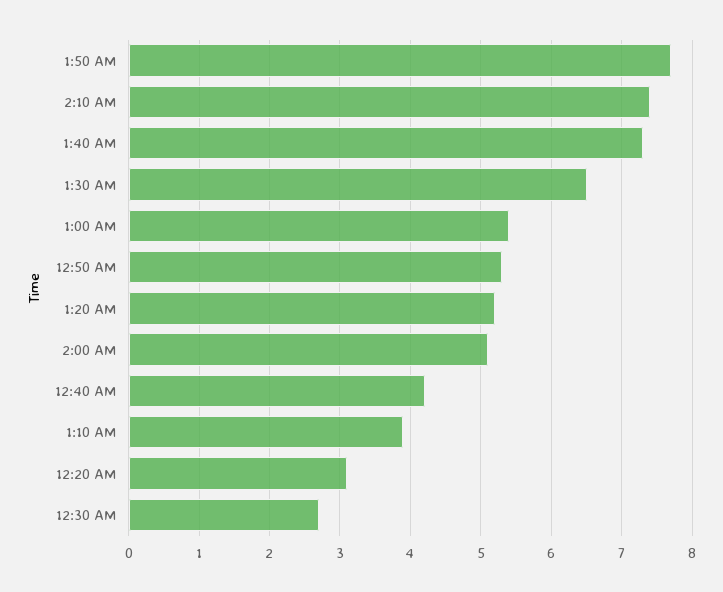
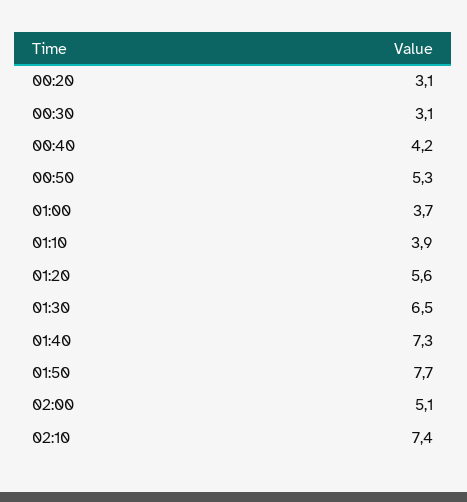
1:00 AM: 5.4 -> 3.7
1:20 AM: 5.2 -> 5.6
12:30 AM: 2.7 -> 3.1

